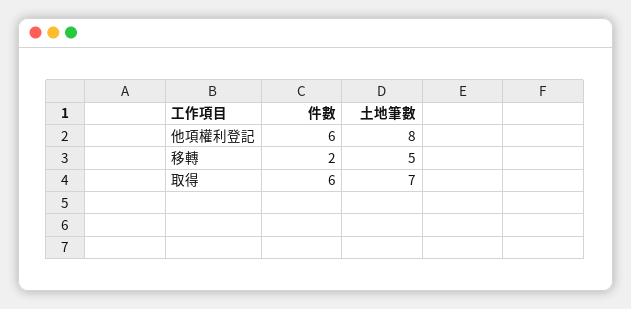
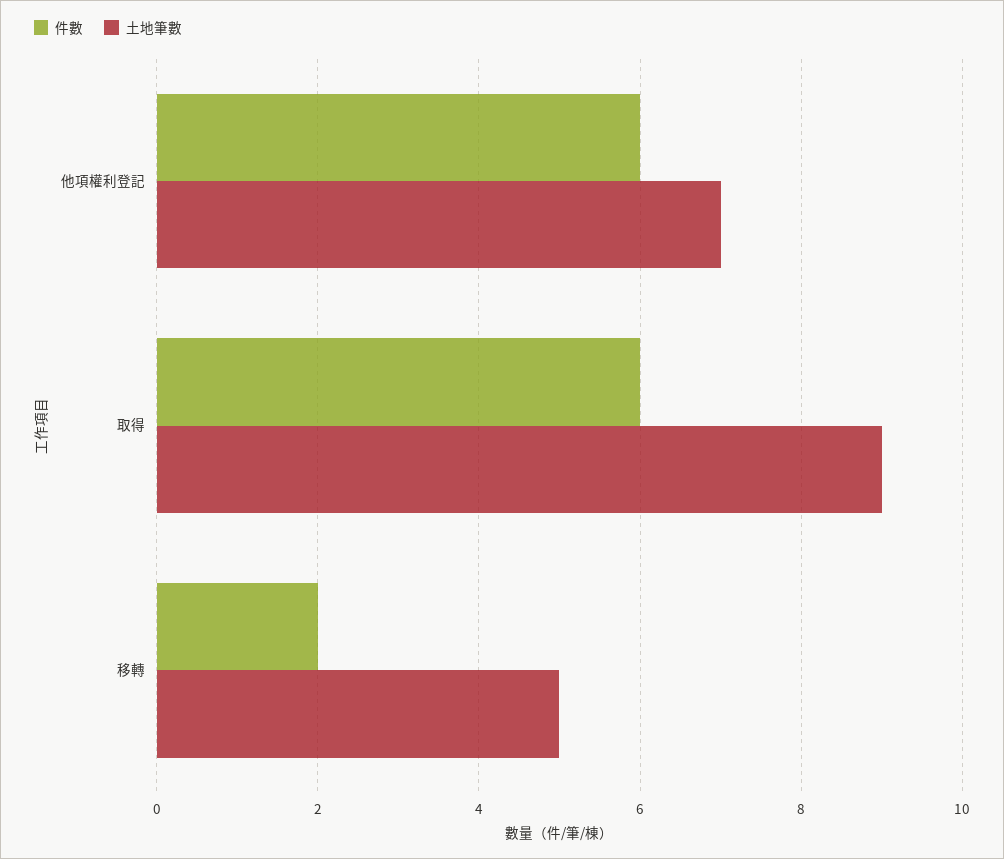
土地筆數, 他項權利登記: 8 -> 7
土地筆數, 取得: 7 -> 9

